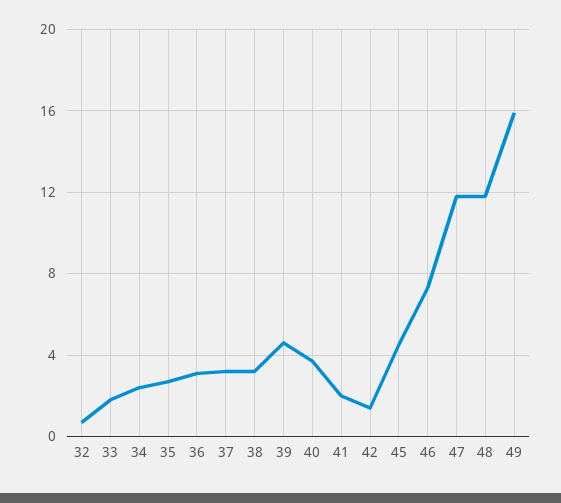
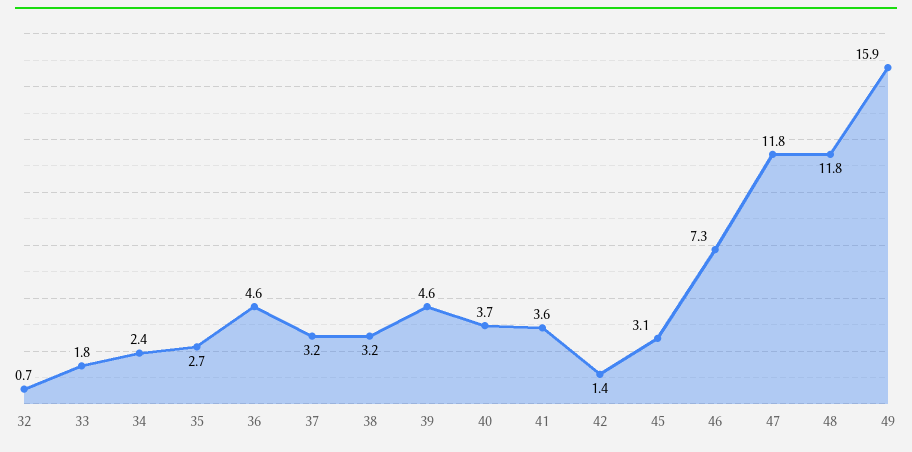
36: 3 -> 4.6
41: 2 -> 3.6
45: 4.5 -> 3.1

